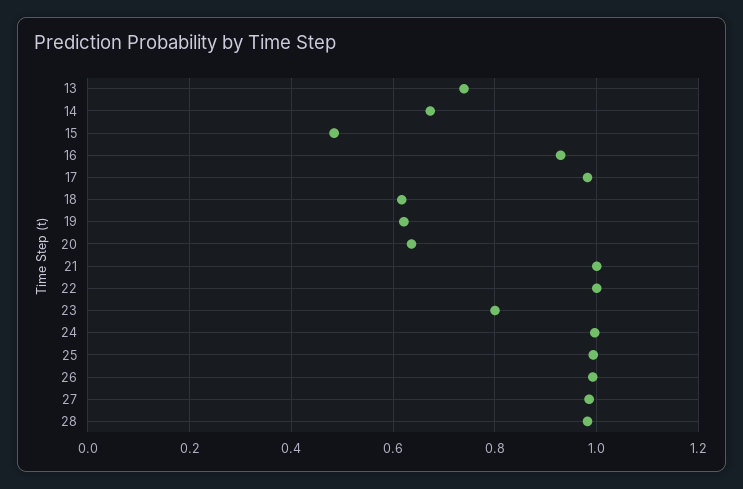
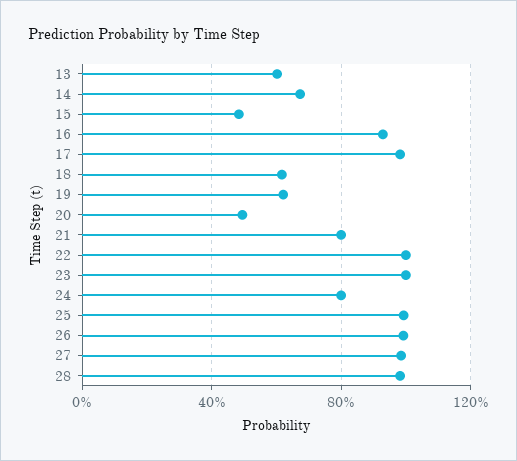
13: 0.74 -> 0.6
20: 0.64 -> 0.5
21: 1 -> 0.8
23: 0.8 -> 1
24: 1 -> 0.8

